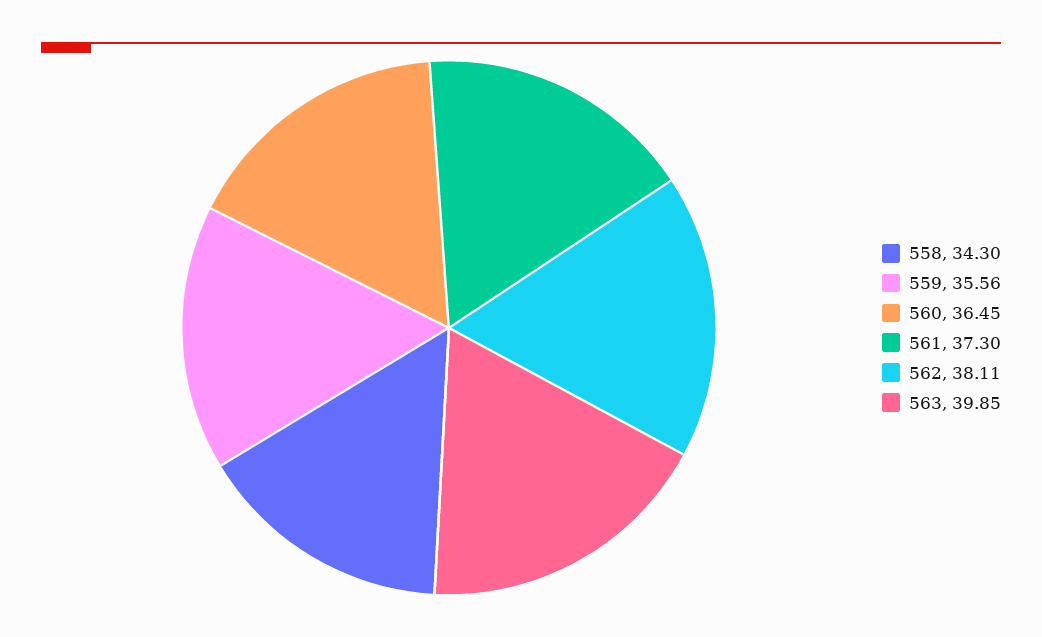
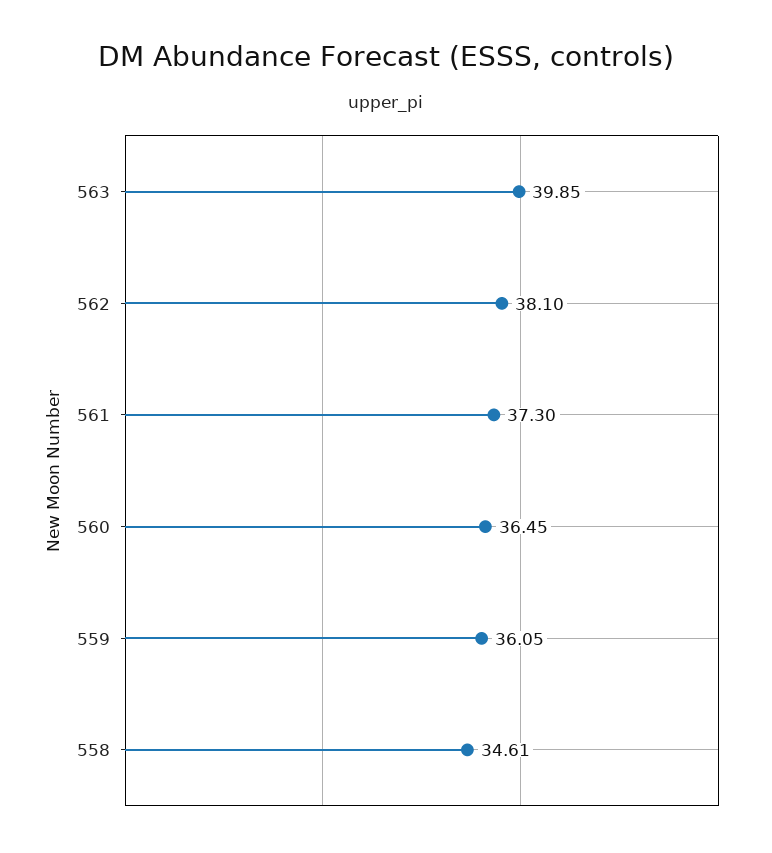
558: 34.3 -> 34.61
559: 35.56 -> 36.05
562: 38.11 -> 38.1

